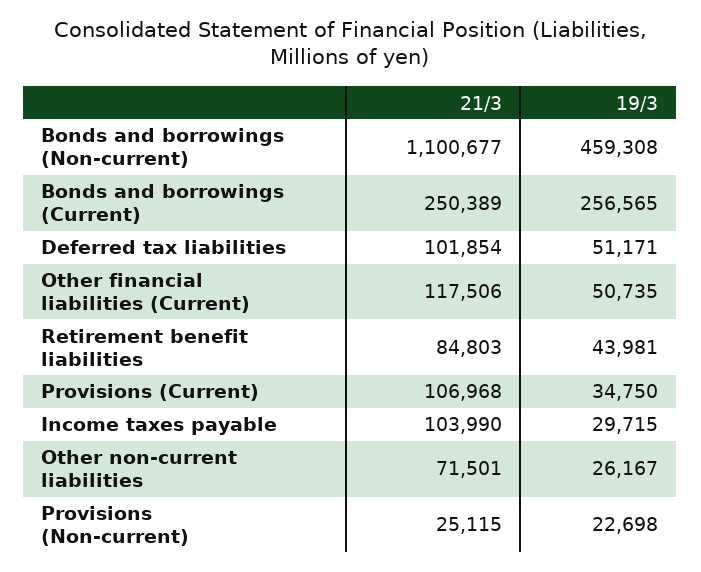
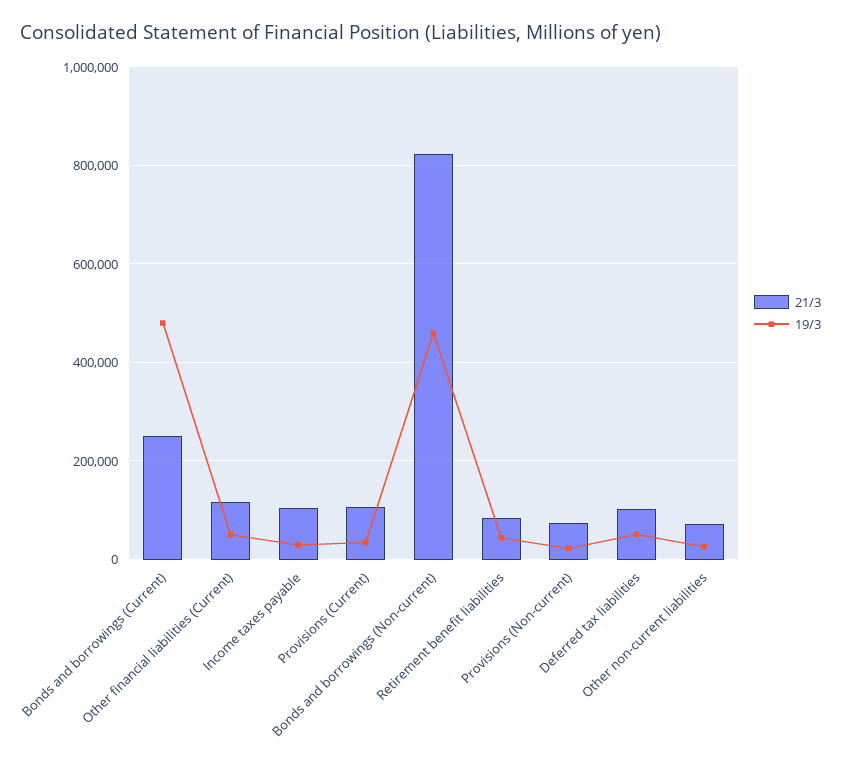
21/3, Bonds and borrowings (Non-current): 1100677 -> 820000
19/3, Bonds and borrowings (Current): 256565 -> 480000
21/3, Provisions (Non-current): 25115 -> 80000

